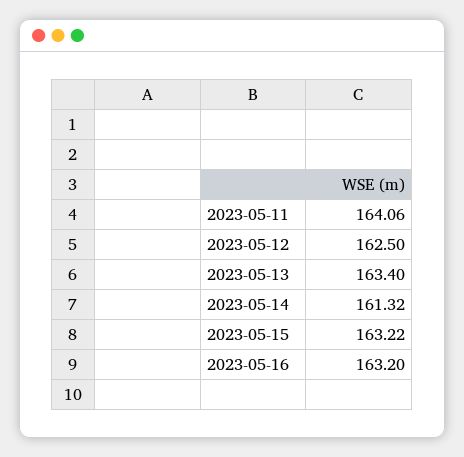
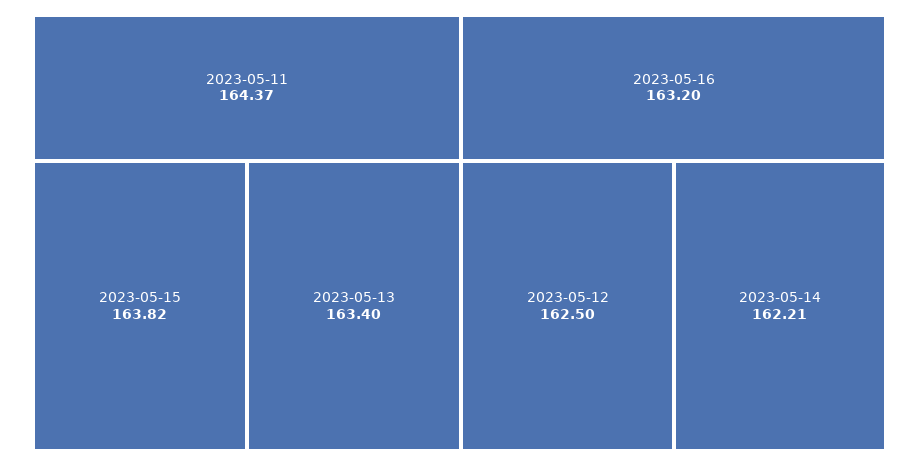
2023-05-11: 164.06 -> 164.37
2023-05-14: 161.32 -> 162.21
2023-05-15: 163.22 -> 163.82

